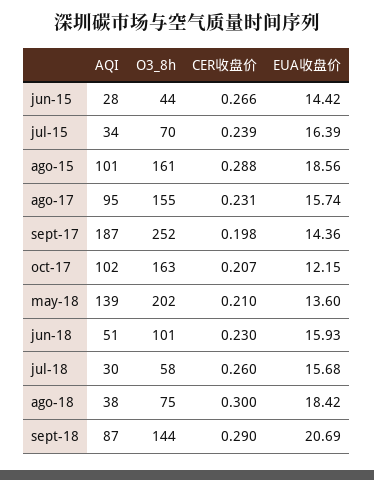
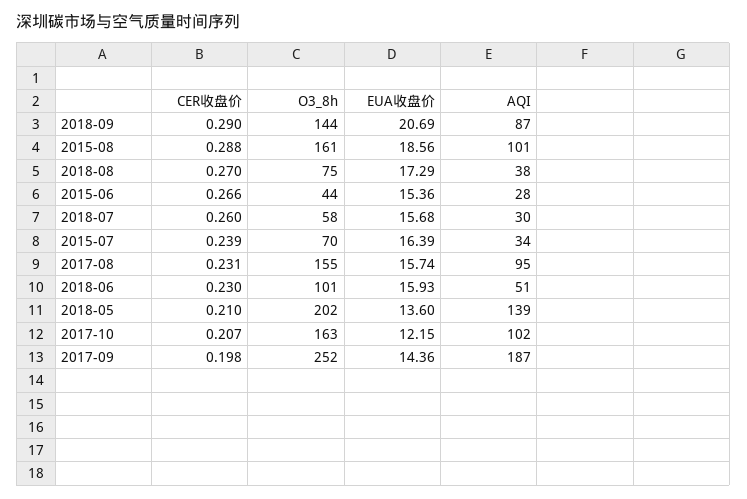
EUA收盘价, jun-15: 14.42 -> 15.36
CER收盘价, ago-18: 0.3 -> 0.27
EUA收盘价, ago-18: 18.42 -> 17.29

